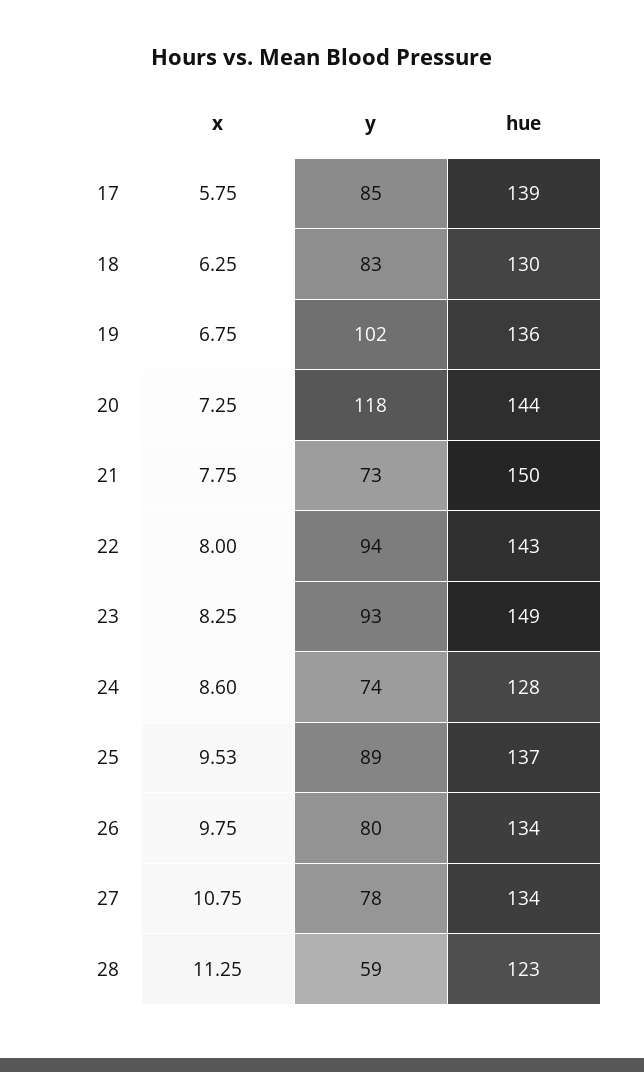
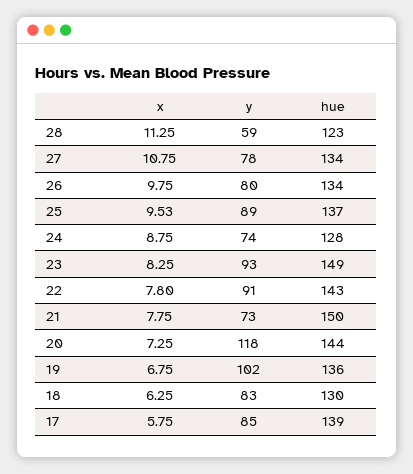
x, 22: 8 -> 7.8
y, 22: 94 -> 91
x, 24: 8.6 -> 8.75

